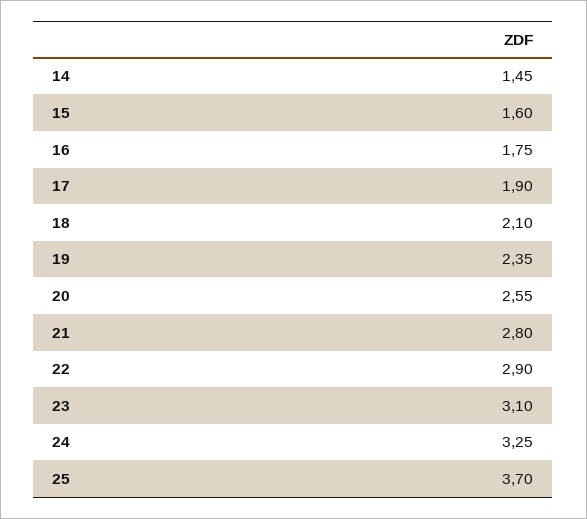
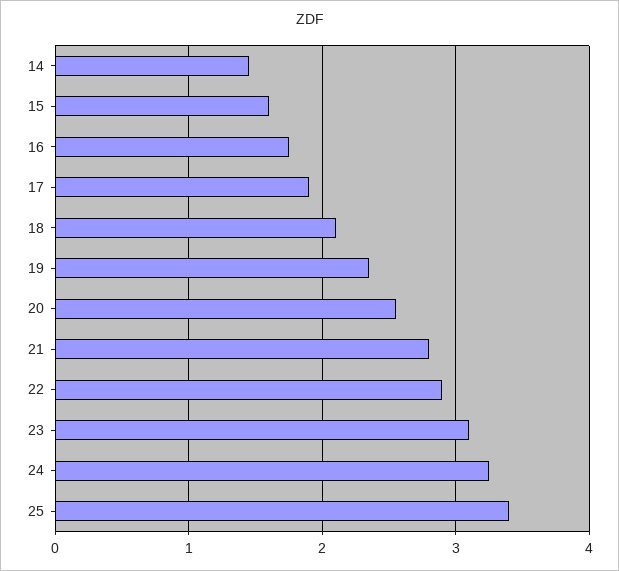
25: 3.7 -> 3.4

